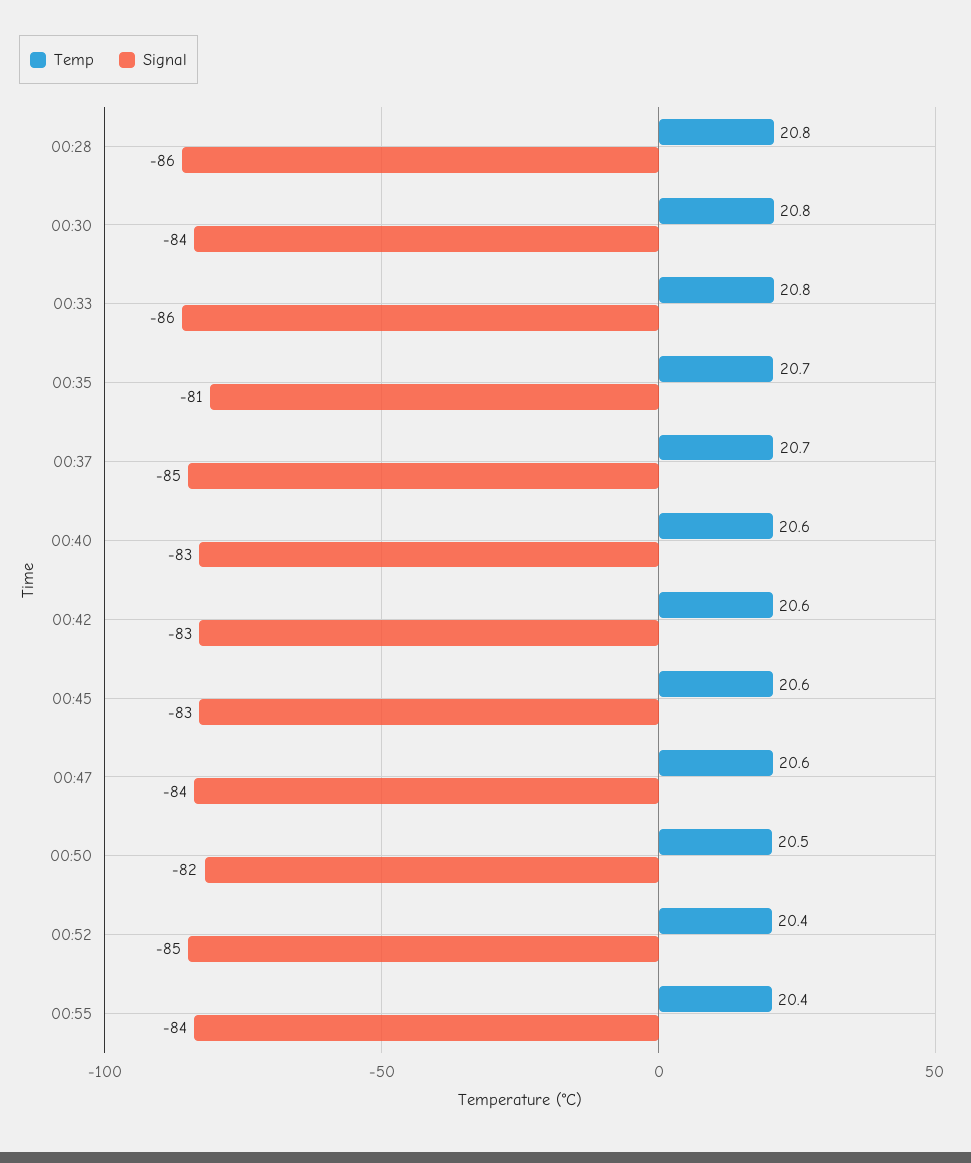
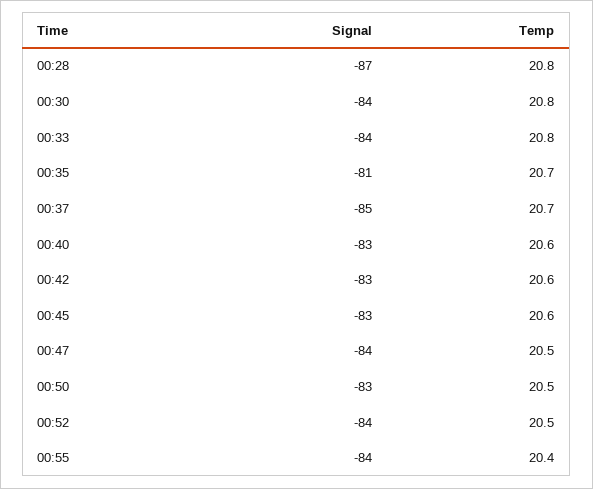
Signal, 00:28: -86 -> -87
Signal, 00:33: -86 -> -84
Temp, 00:47: 20.6 -> 20.5
Signal, 00:50: -82 -> -83
Temp, 00:52: 20.4 -> 20.5
Signal, 00:52: -85 -> -84

